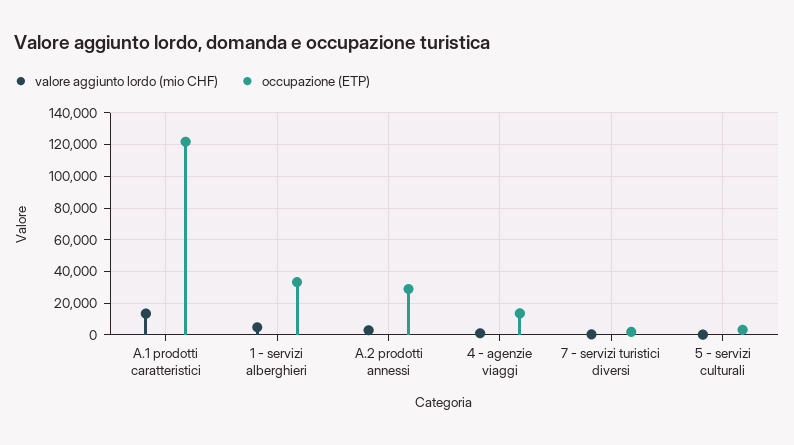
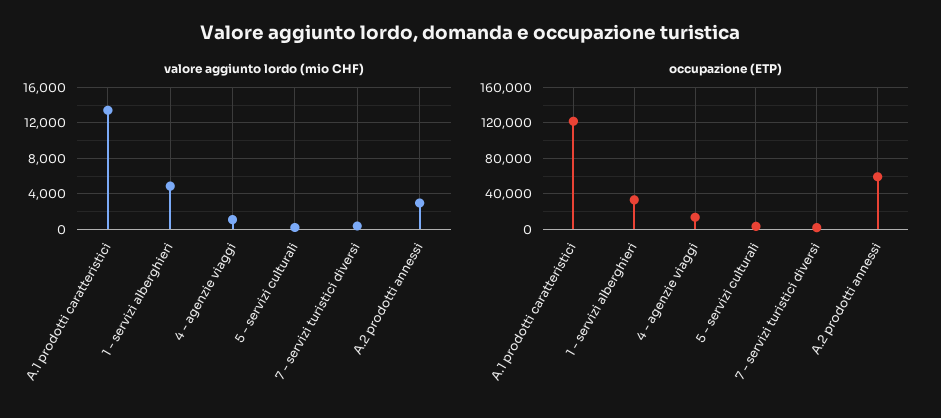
occupazione (ETP), A.2 prodotti annessi: 30000 -> 60000

